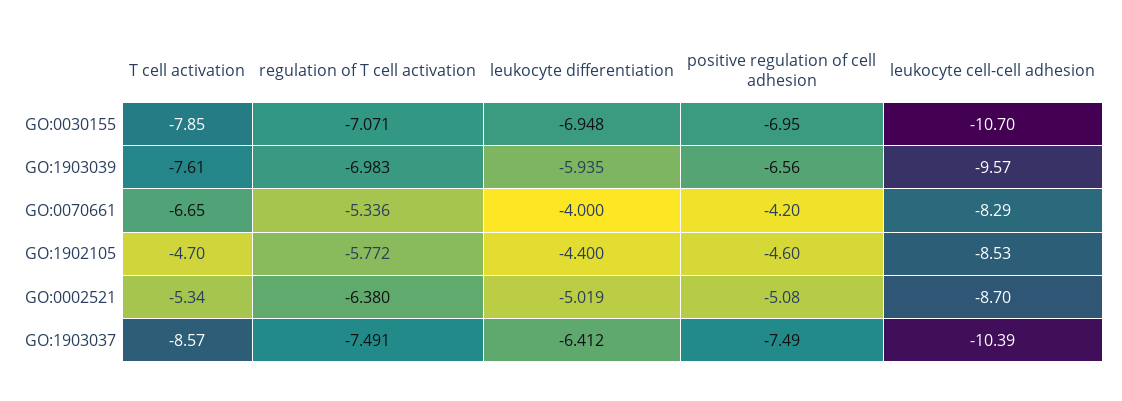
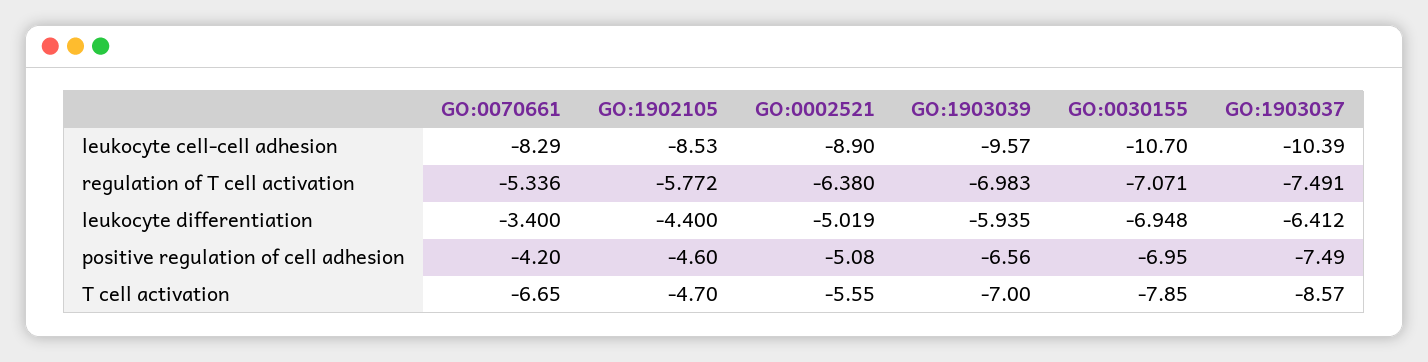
T cell activation, GO:1903039: -7.61 -> -7
leukocyte differentiation, GO:0070661: -4 -> -3.4
T cell activation, GO:0002521: -5.34 -> -5.55
leukocyte cell-cell adhesion, GO:0002521: -8.7 -> -8.9

